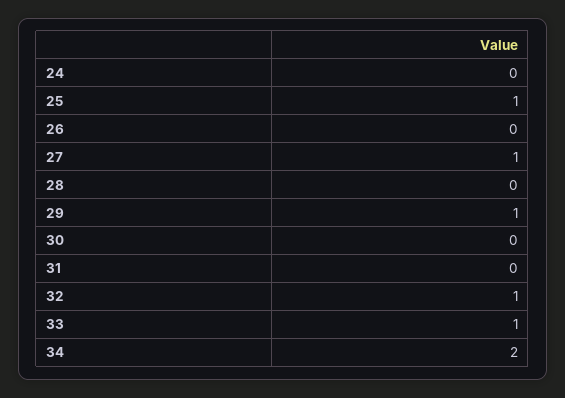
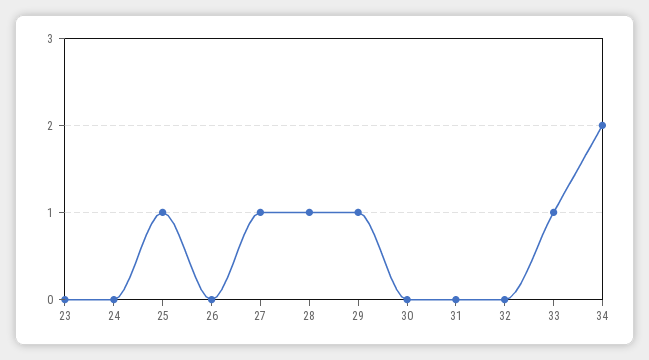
28: 0 -> 1
32: 1 -> 0
23: none -> 0

